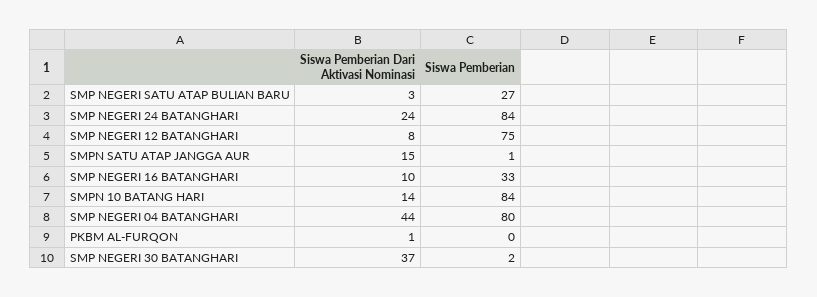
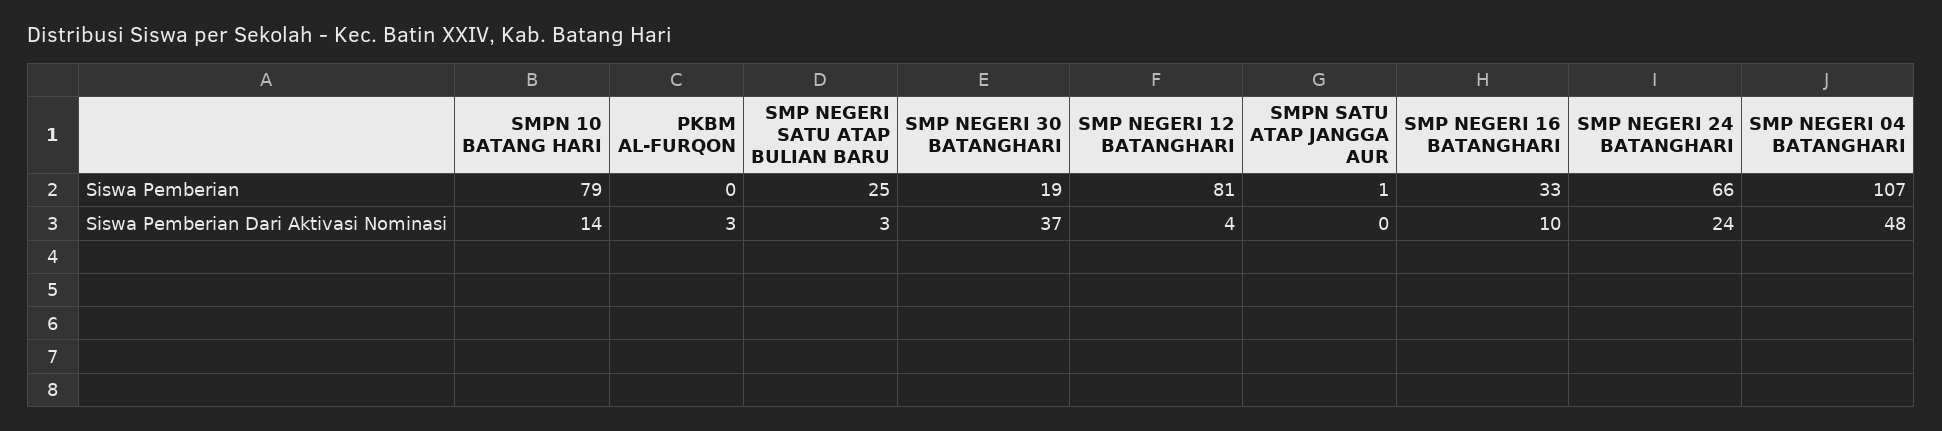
Siswa Pemberian, SMP NEGERI SATU ATAP BULIAN BARU: 27 -> 25
Siswa Pemberian, SMP NEGERI 24 BATANGHARI: 84 -> 66
Siswa Pemberian Dari Aktivasi Nominasi, SMP NEGERI 12 BATANGHARI: 8 -> 4
Siswa Pemberian, SMP NEGERI 12 BATANGHARI: 75 -> 81
Siswa Pemberian Dari Aktivasi Nominasi, SMPN SATU ATAP JANGGA AUR: 15 -> 0
Siswa Pemberian, SMPN 10 BATANG HARI: 84 -> 79
Siswa Pemberian Dari Aktivasi Nominasi, SMP NEGERI 04 BATANGHARI: 44 -> 48
Siswa Pemberian, SMP NEGERI 04 BATANGHARI: 80 -> 107
Siswa Pemberian Dari Aktivasi Nominasi, PKBM AL-FURQON: 1 -> 3
Siswa Pemberian, SMP NEGERI 30 BATANGHARI: 2 -> 19

